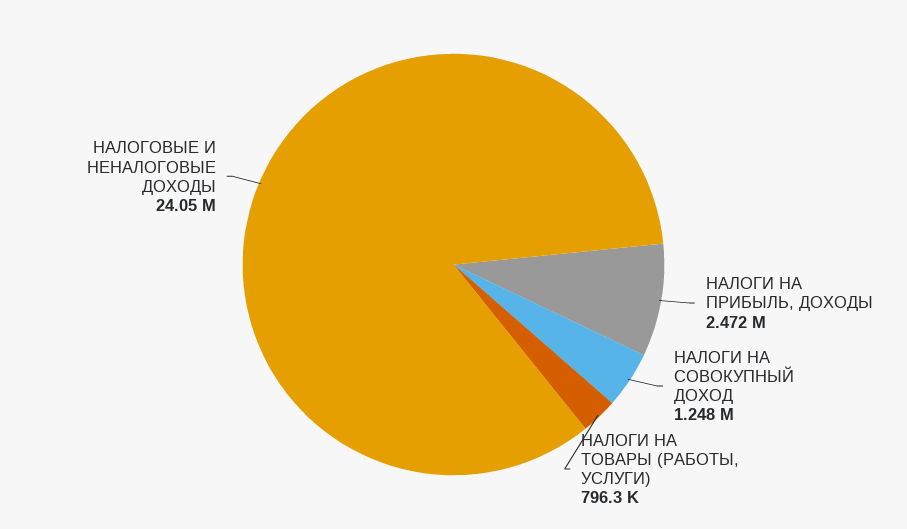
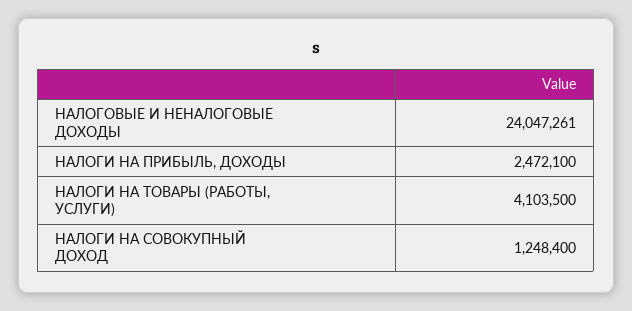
НАЛОГИ НА ТОВАРЫ (РАБОТЫ, УСЛУГИ): 796300 -> 4103500

